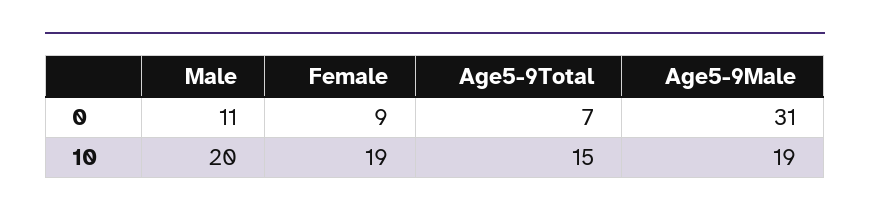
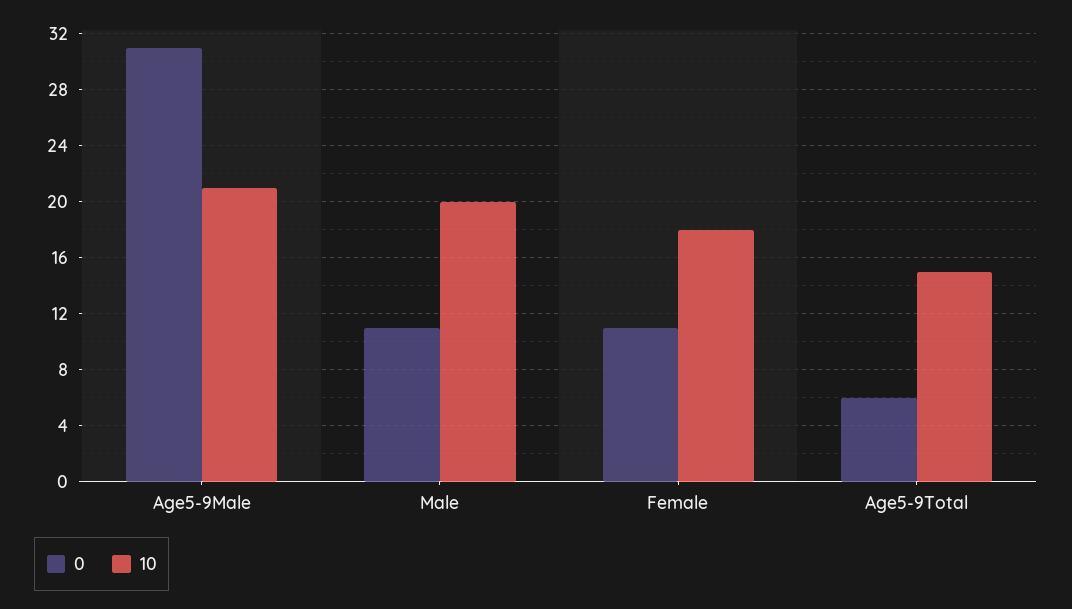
0, Female: 9 -> 11
0, Age5-9Total: 7 -> 6
10, Female: 19 -> 18
10, Age5-9Male: 19 -> 21

